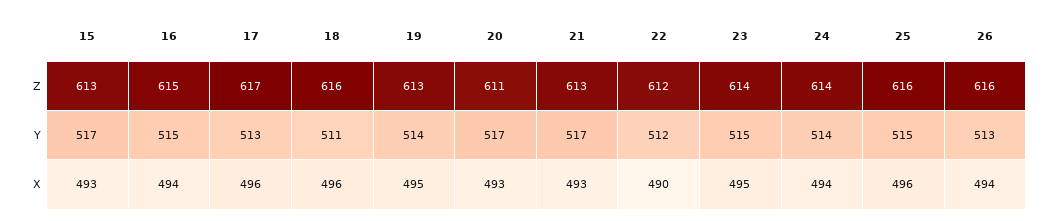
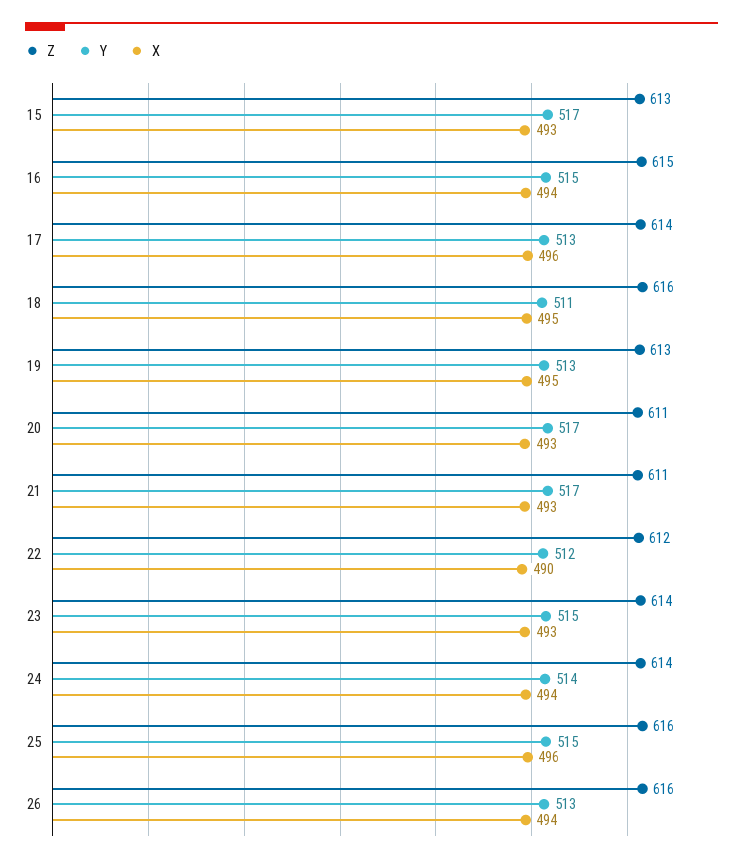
Z, 17: 617 -> 614
Z, 21: 613 -> 611
Y, 19: 514 -> 513
X, 18: 496 -> 495
X, 23: 495 -> 493

